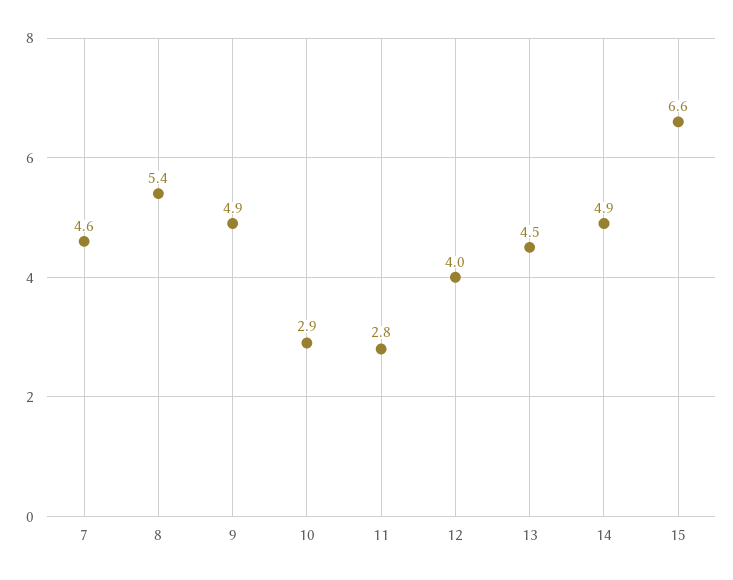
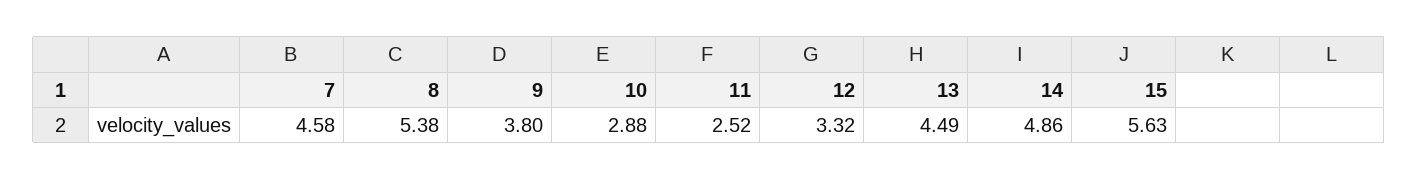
9: 4.9 -> 3.8
11: 2.8 -> 2.52
12: 4 -> 3.32
15: 6.6 -> 5.63

